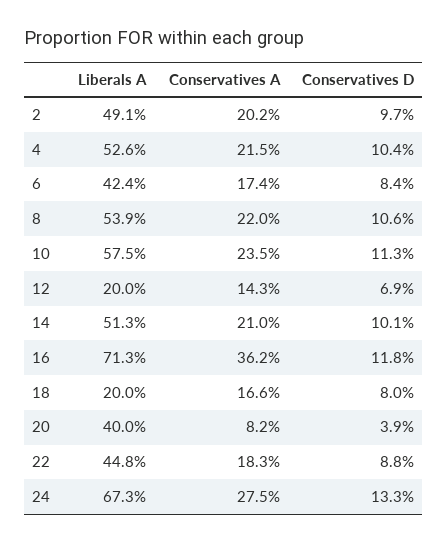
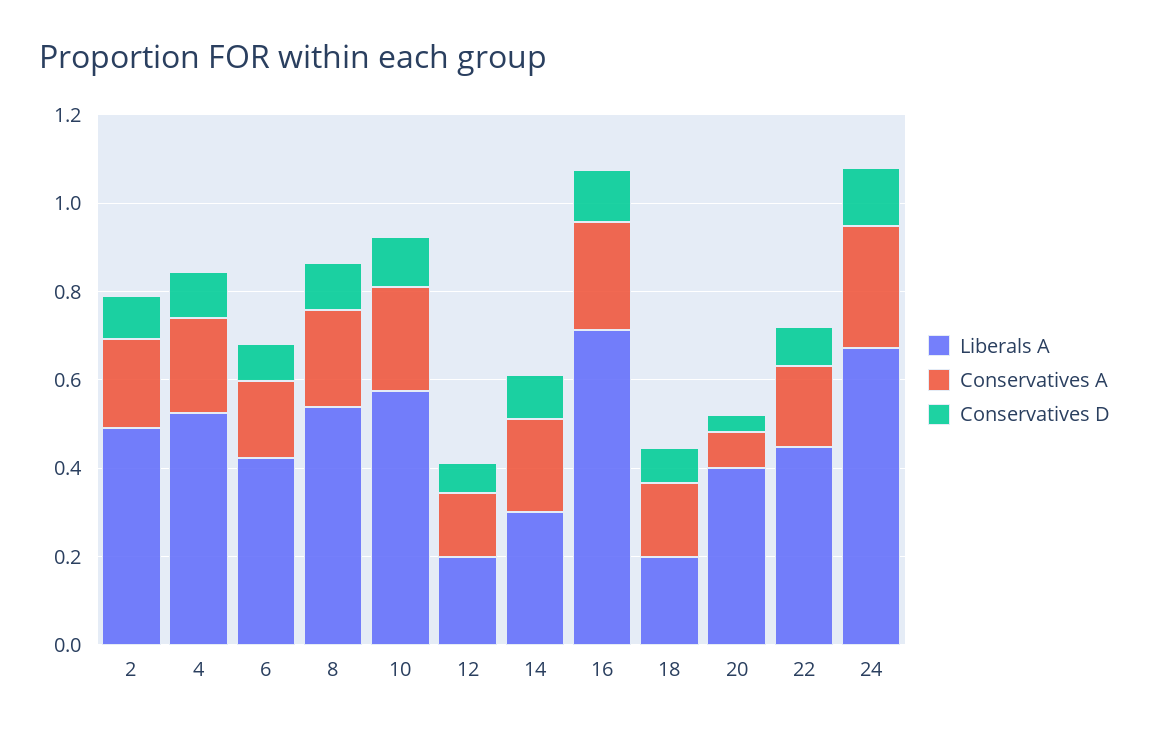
Liberals A, 14: 0.513 -> 0.3
Conservatives A, 16: 0.362 -> 0.25

